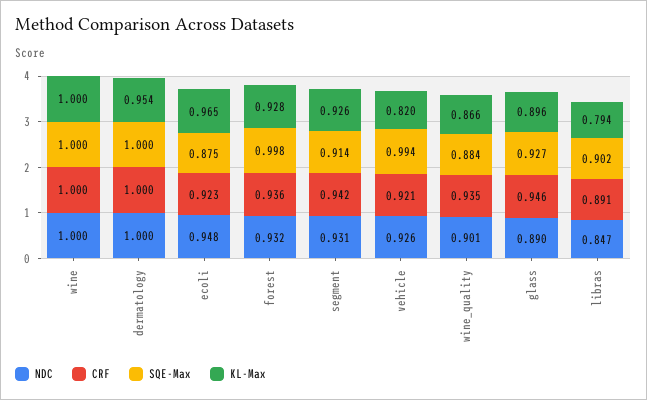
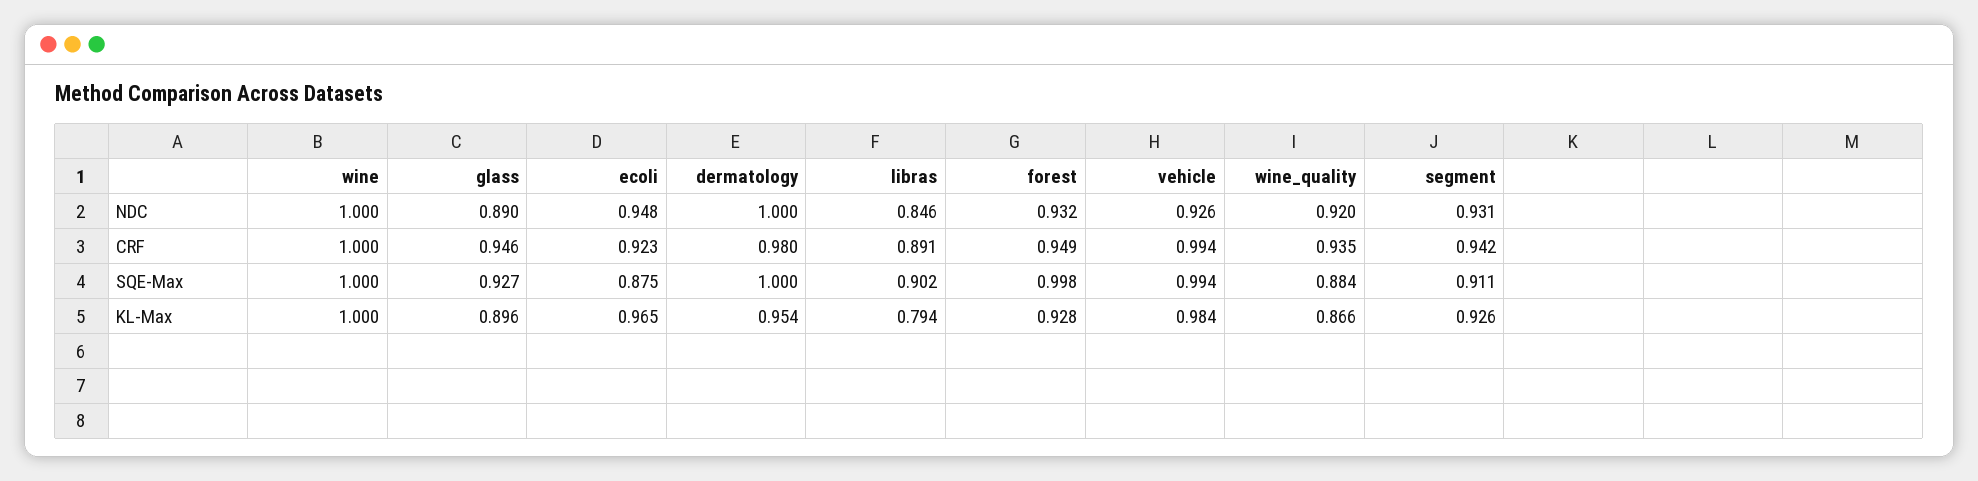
CRF, dermatology: 1 -> 0.98
CRF, forest: 0.936 -> 0.949
SQE-Max, segment: 0.914 -> 0.911
CRF, vehicle: 0.921 -> 0.994
KL-Max, vehicle: 0.82 -> 0.984
NDC, wine_quality: 0.901 -> 0.92
NDC, libras: 0.847 -> 0.846

